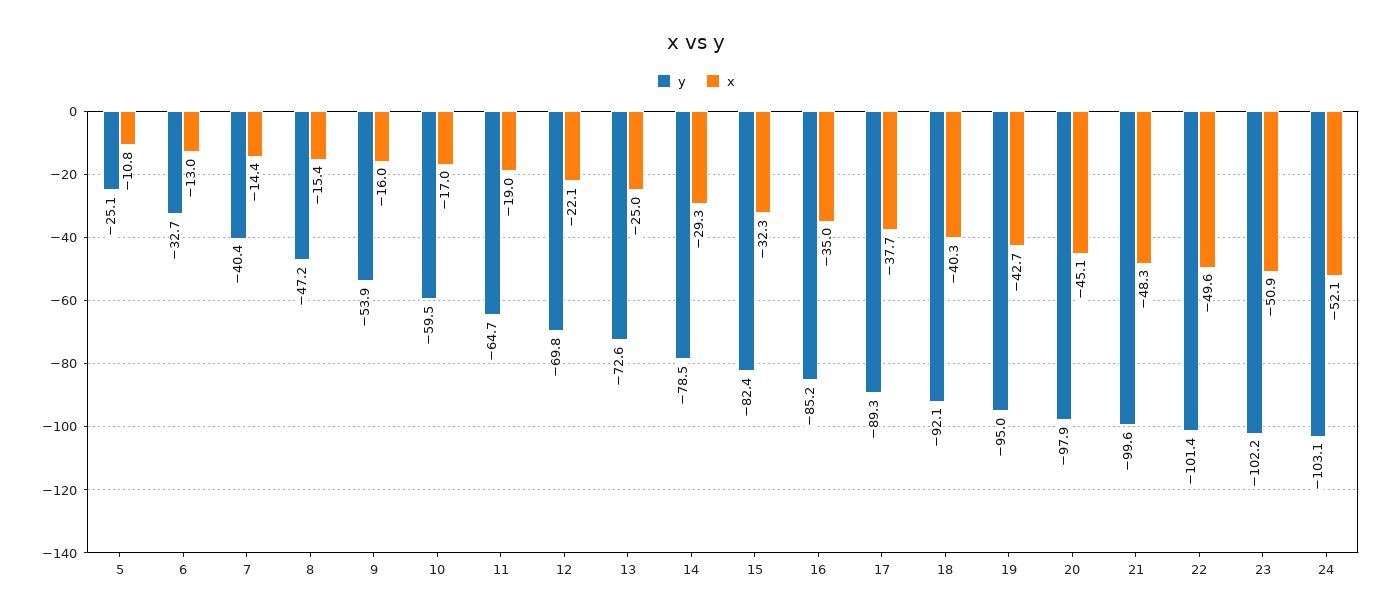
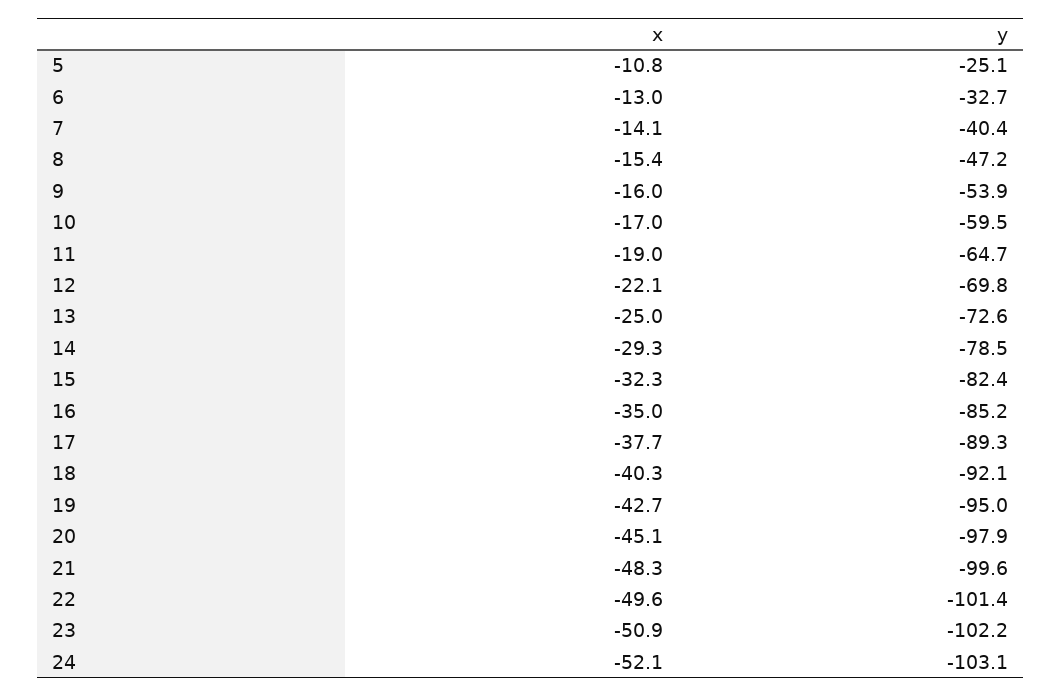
x, 7: -14.4 -> -14.1

